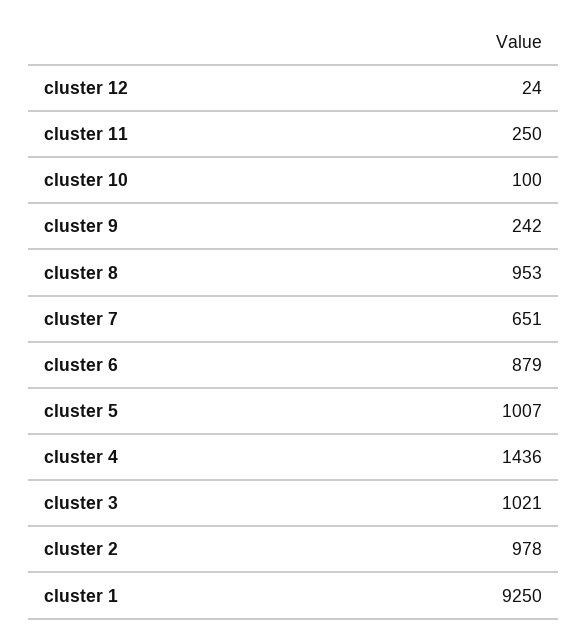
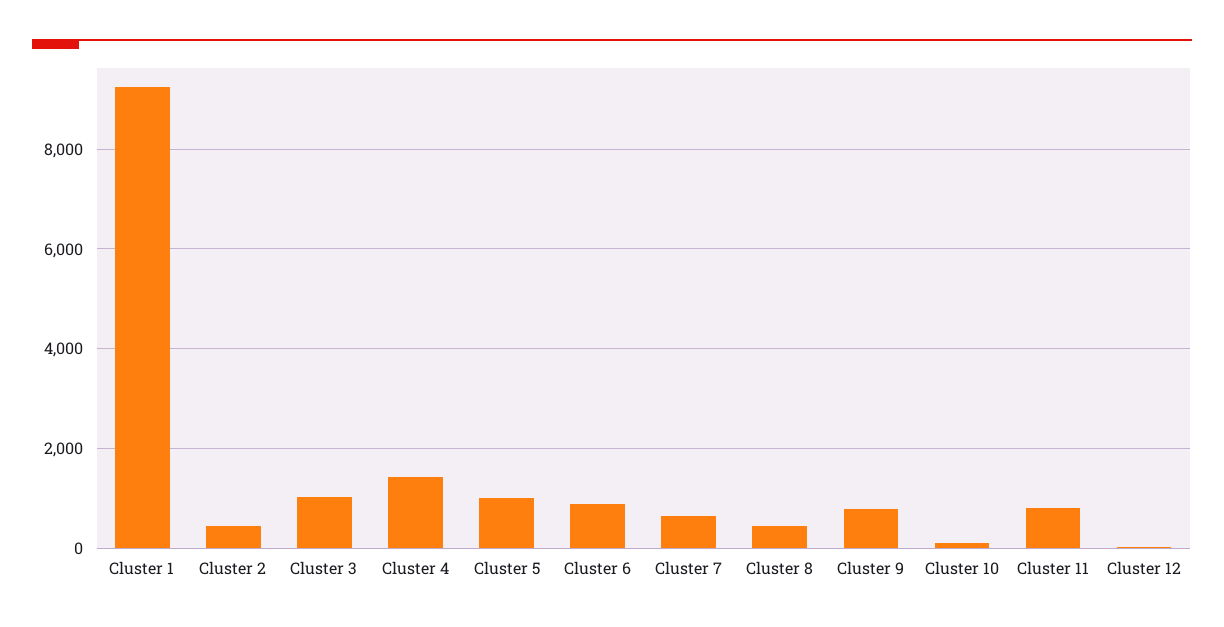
cluster 11: 250 -> 800
cluster 9: 242 -> 800
cluster 8: 953 -> 400
cluster 2: 978 -> 400

